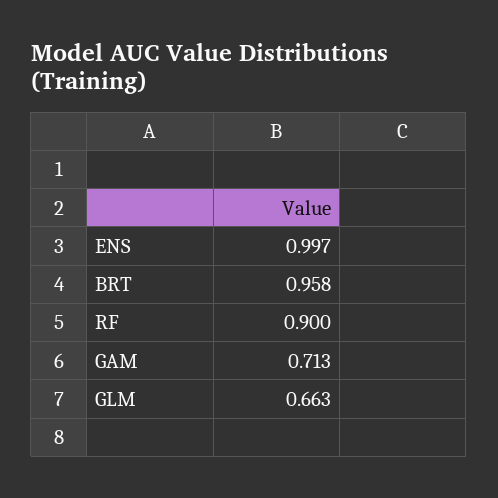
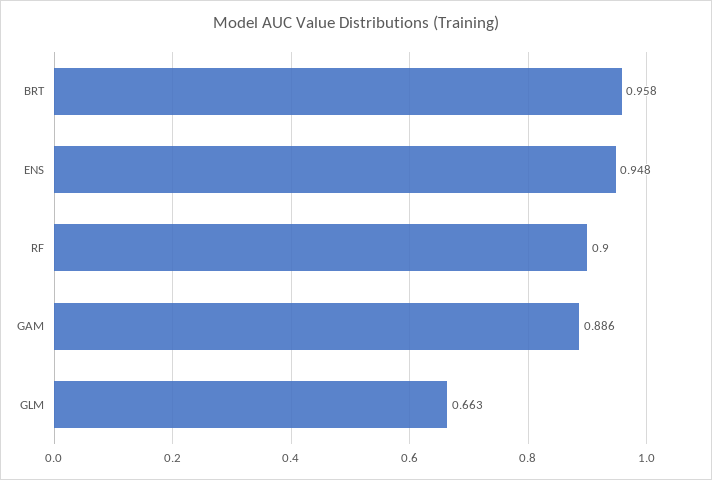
ENS: 0.997 -> 0.948
GAM: 0.713 -> 0.886

